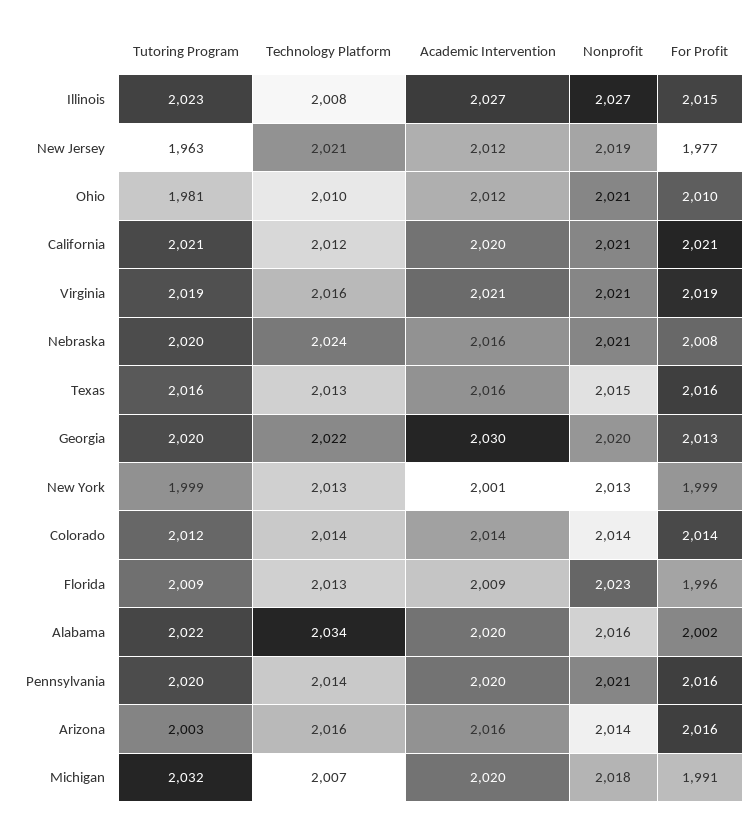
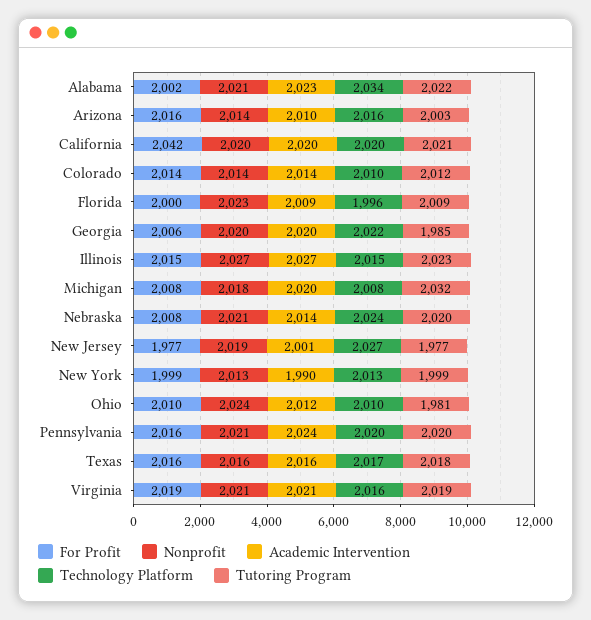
Technology Platform, Illinois: 2008 -> 2015
Tutoring Program, New Jersey: 1963 -> 1977
Technology Platform, New Jersey: 2021 -> 2027
Academic Intervention, New Jersey: 2012 -> 2001
Nonprofit, Ohio: 2021 -> 2024
Technology Platform, California: 2012 -> 2020
Nonprofit, California: 2021 -> 2020
For Profit, California: 2021 -> 2042
Academic Intervention, Nebraska: 2016 -> 2014
Tutoring Program, Texas: 2016 -> 2018
Technology Platform, Texas: 2013 -> 2017
Nonprofit, Texas: 2015 -> 2016
Tutoring Program, Georgia: 2020 -> 1985
Academic Intervention, Georgia: 2030 -> 2020
For Profit, Georgia: 2013 -> 2006
Academic Intervention, New York: 2001 -> 1990
Technology Platform, Colorado: 2014 -> 2010
Technology Platform, Florida: 2013 -> 1996
For Profit, Florida: 1996 -> 2000
Academic Intervention, Alabama: 2020 -> 2023
Nonprofit, Alabama: 2016 -> 2021
Technology Platform, Pennsylvania: 2014 -> 2020
Academic Intervention, Pennsylvania: 2020 -> 2024
Academic Intervention, Arizona: 2016 -> 2010
Technology Platform, Michigan: 2007 -> 2008
For Profit, Michigan: 1991 -> 2008

